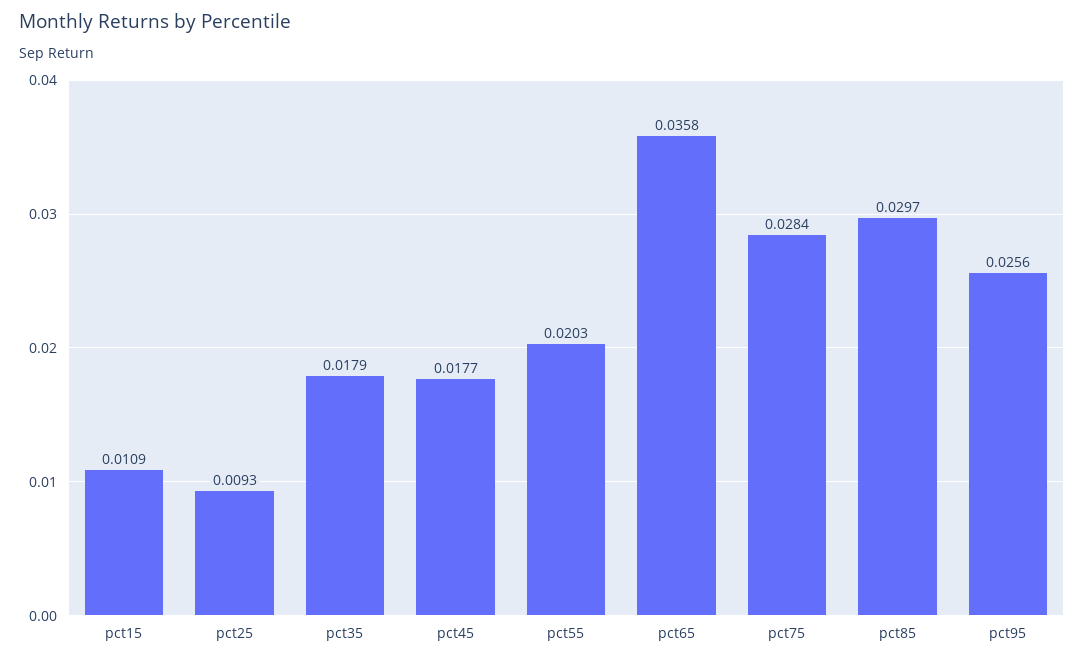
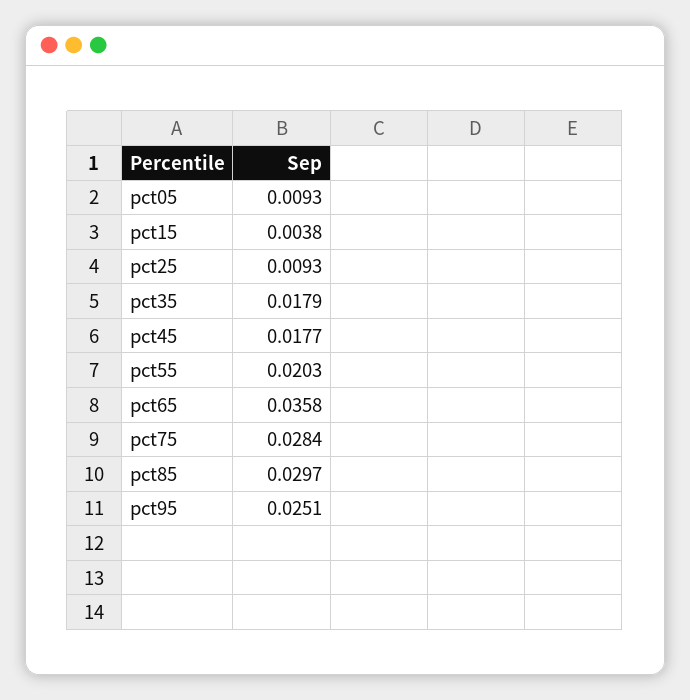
pct15: 0.0109 -> 0.0038
pct95: 0.0256 -> 0.0251
pct05: none -> 0.0093

